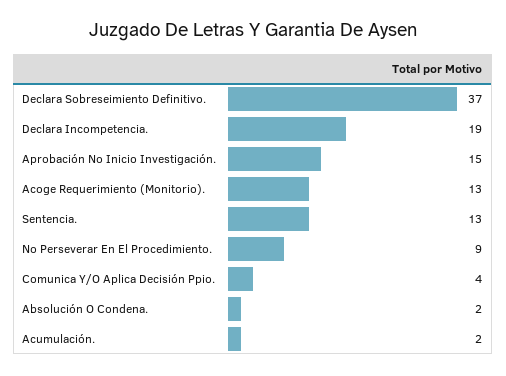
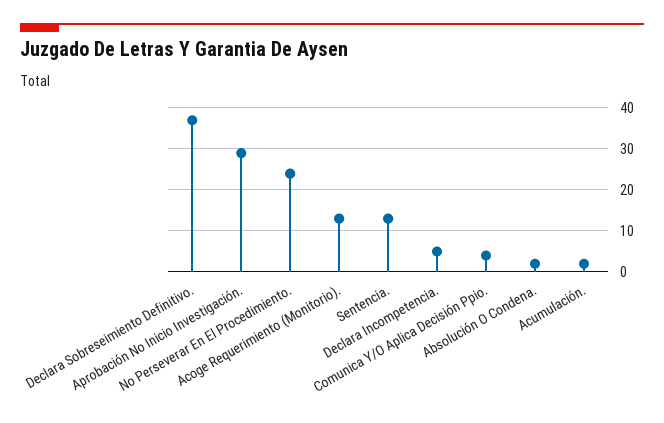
Declara Incompetencia.: 19 -> 5
Aprobación No Inicio Investigación.: 15 -> 30
No Perseverar En El Procedimiento.: 9 -> 25

